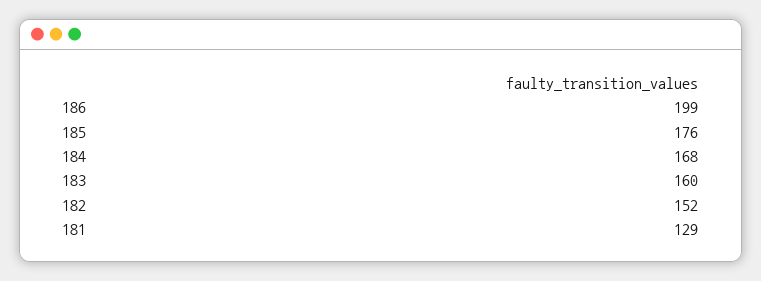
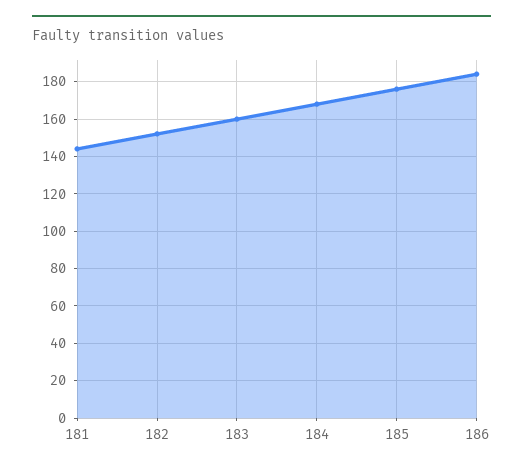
186: 199 -> 185
181: 129 -> 145

